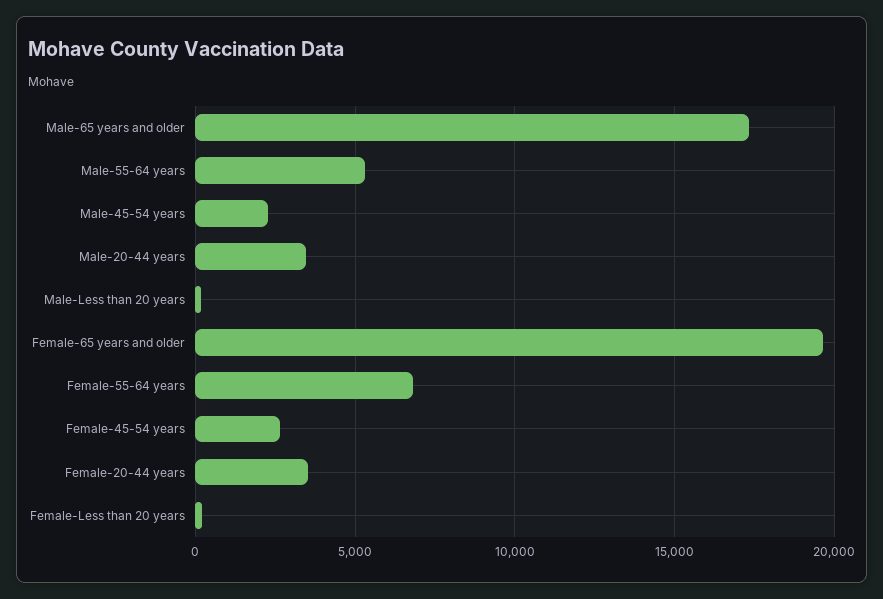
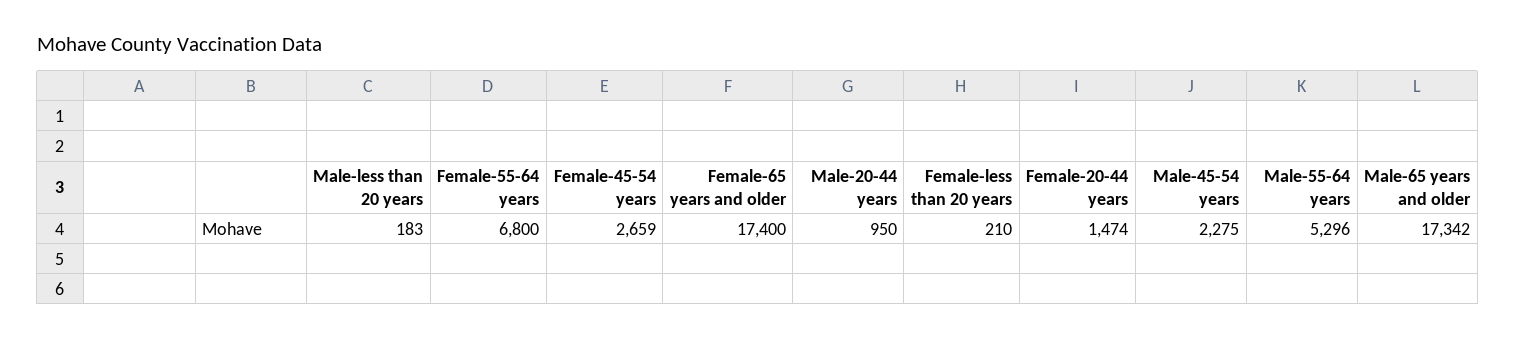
Male-20-44 years: 3500 -> 950
Female-65 years and older: 19500 -> 17400
Female-20-44 years: 3500 -> 1474

